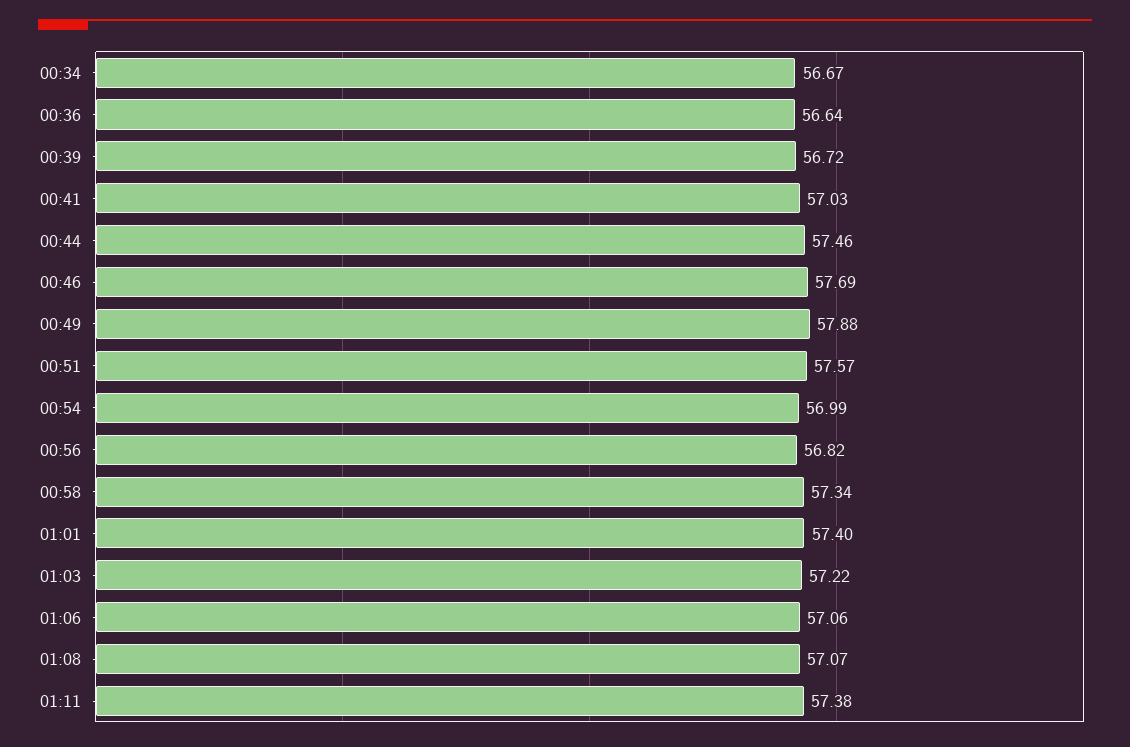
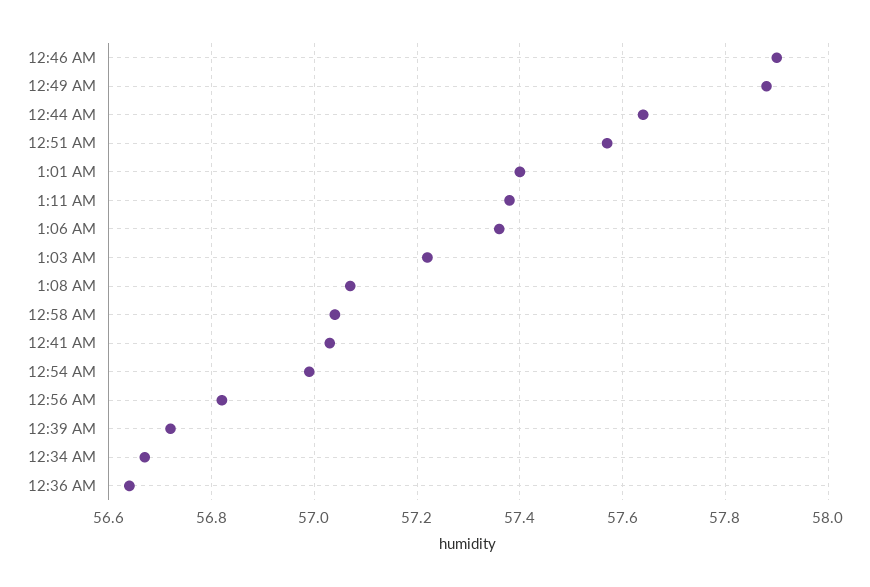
00:44: 57.46 -> 57.65
00:46: 57.69 -> 57.9
00:58: 57.34 -> 57.05
01:06: 57.06 -> 57.35

